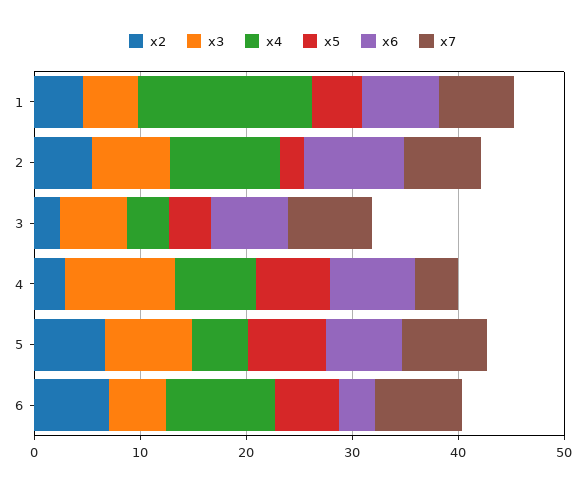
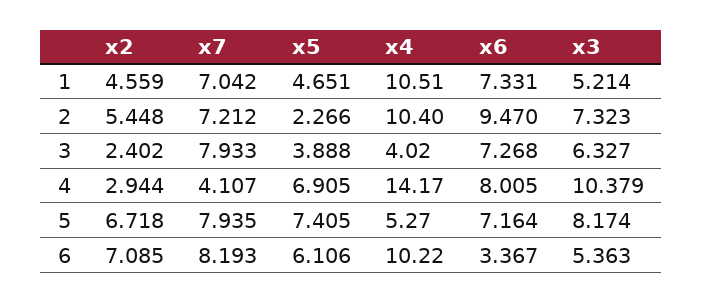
x4, 1: 16 -> 10.51
x4, 4: 8 -> 14.17

